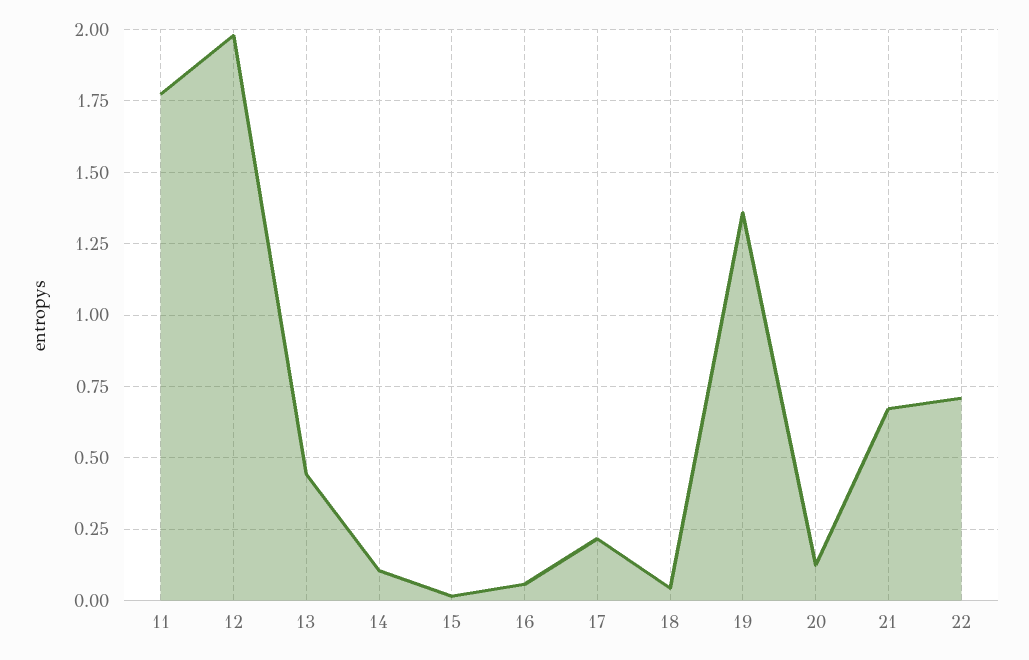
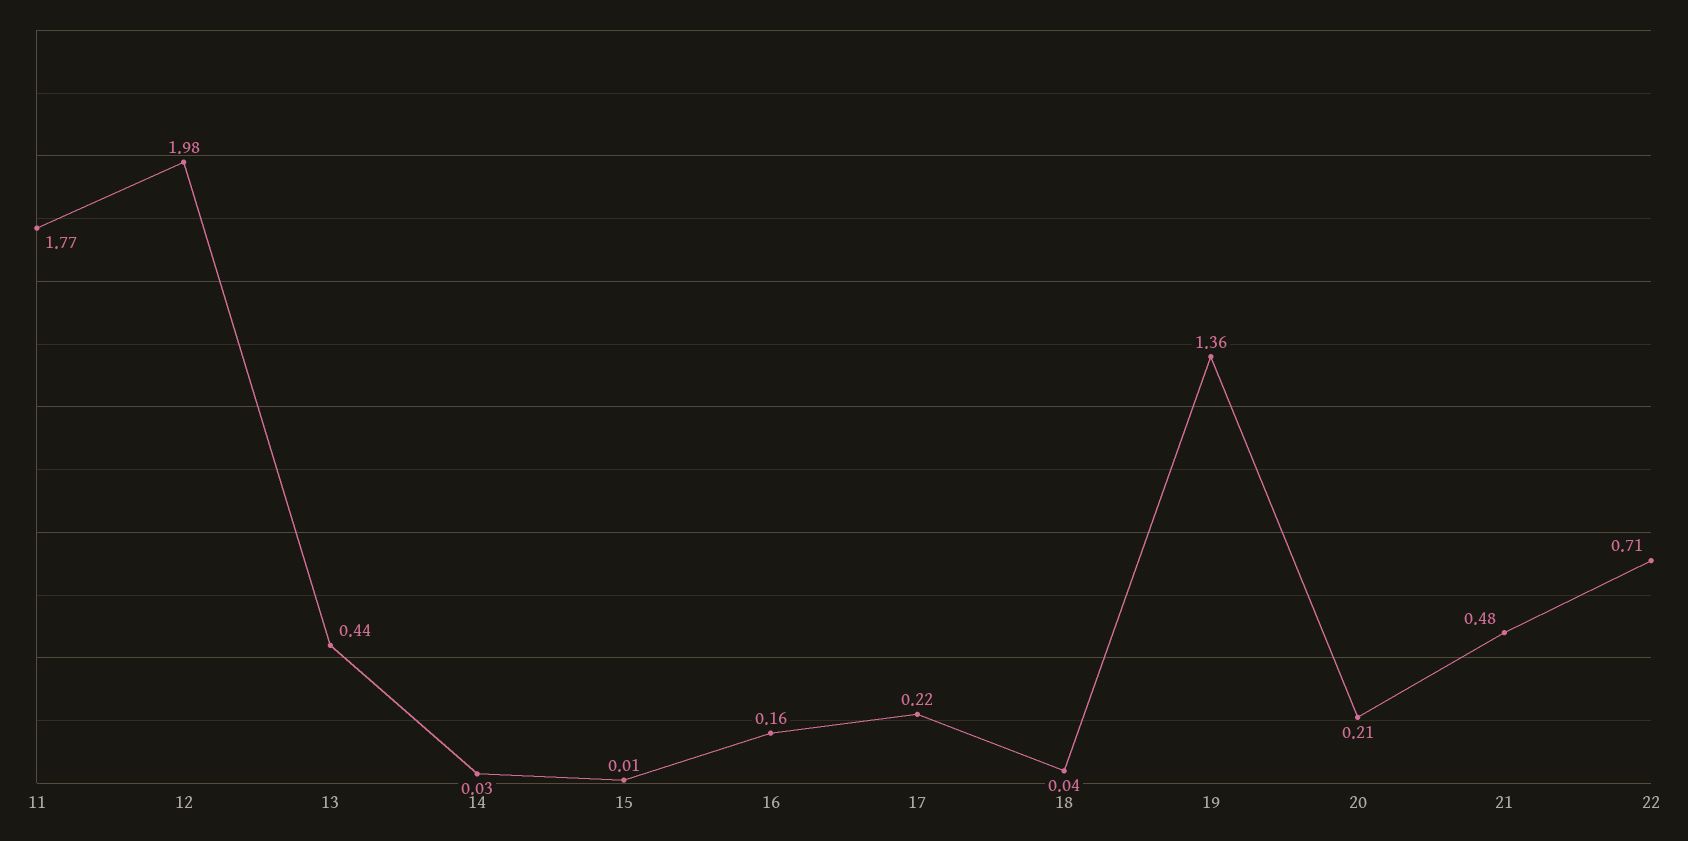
14: 0.1 -> 0.03
16: 0.05 -> 0.16
20: 0.125 -> 0.21
21: 0.675 -> 0.48

